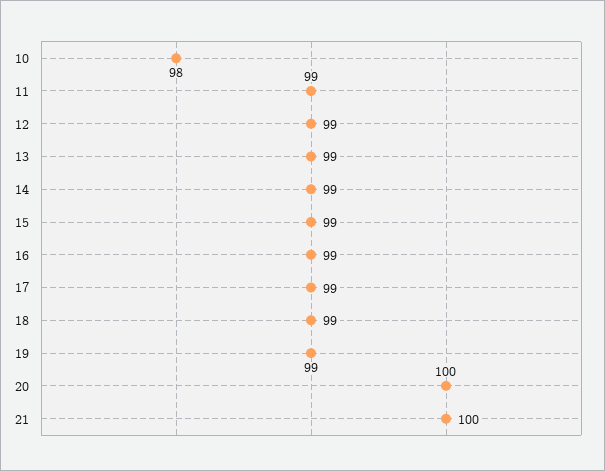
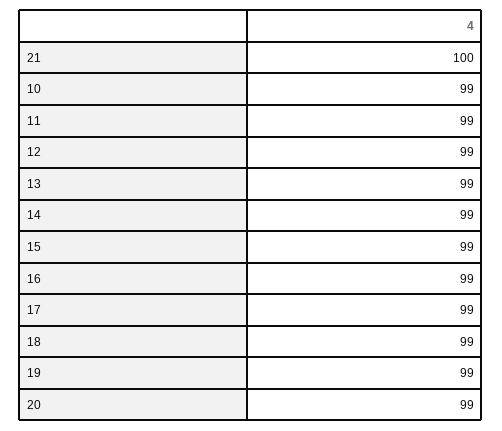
10: 98 -> 99
20: 100 -> 99

